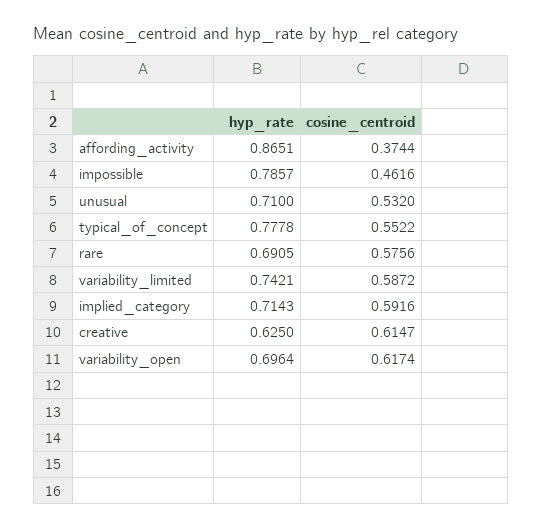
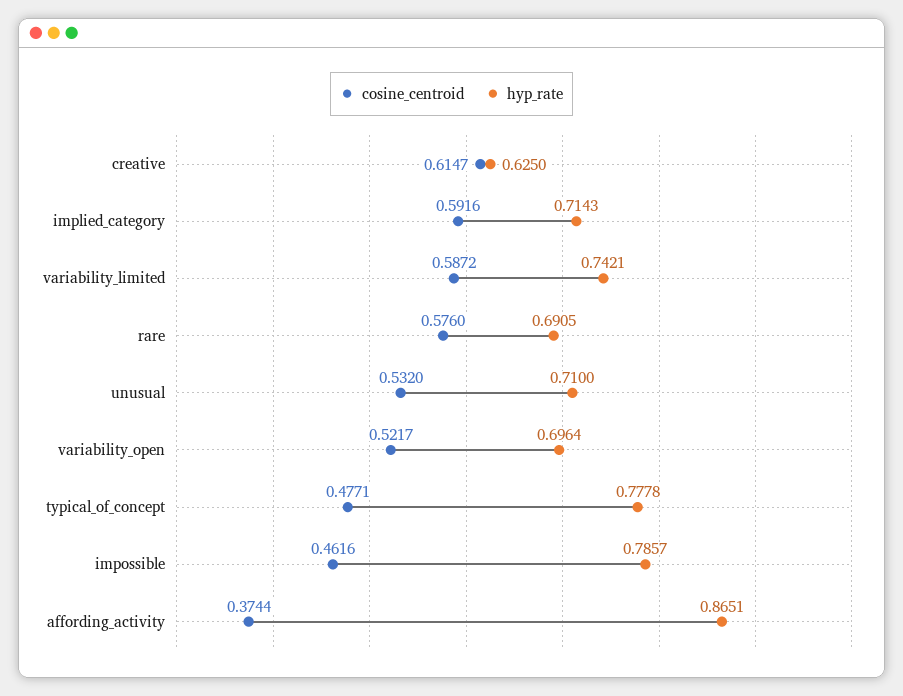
cosine_centroid, typical_of_concept: 0.5522 -> 0.4771
cosine_centroid, rare: 0.5756 -> 0.576
cosine_centroid, variability_open: 0.6174 -> 0.5217

